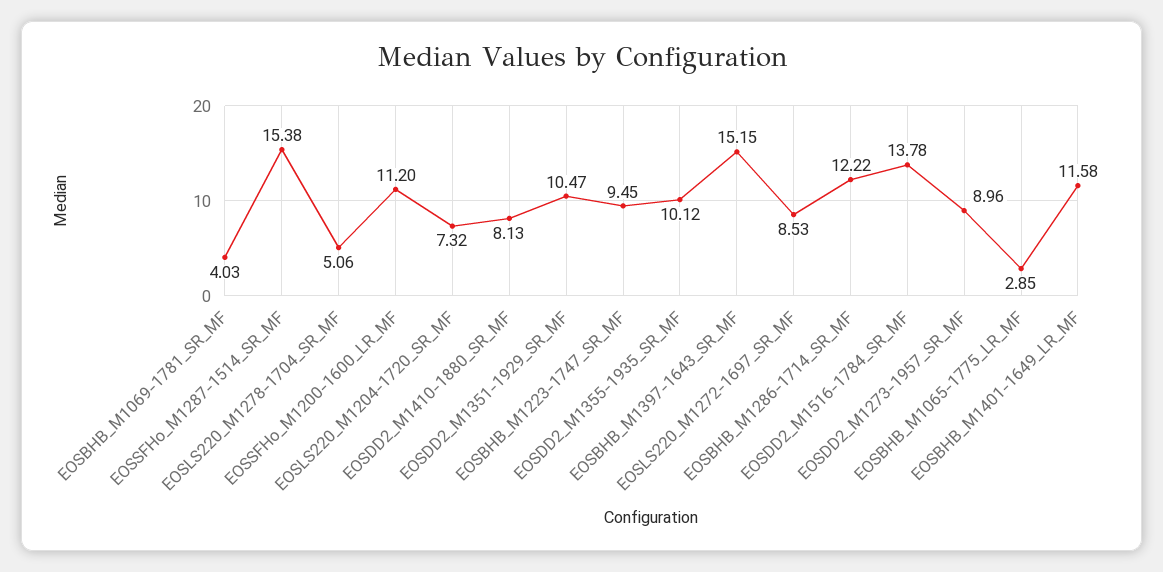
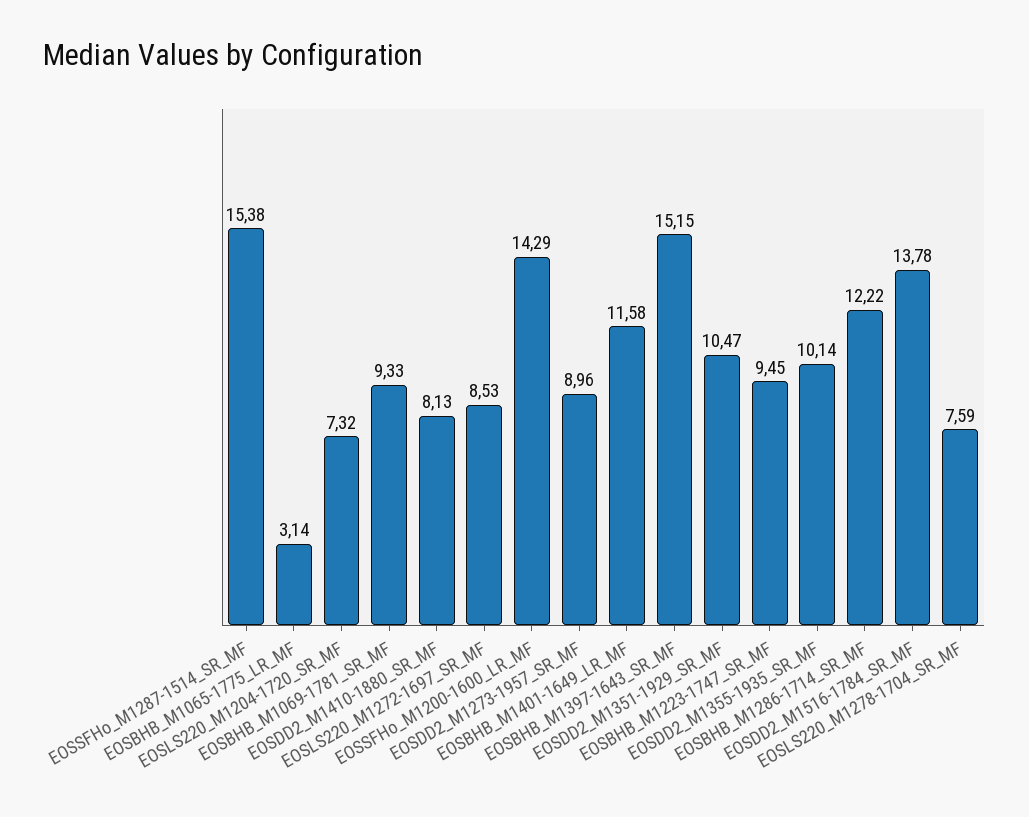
EOSBHB_M1069-1781_SR_MF: 4.03 -> 9.33
EOSLS220_M1278-1704_SR_MF: 5.06 -> 7.59
EOSSFHo_M1200-1600_LR_MF: 11.2 -> 14.29
EOSDD2_M1355-1935_SR_MF: 10.12 -> 10.14
EOSBHB_M1065-1775_LR_MF: 2.85 -> 3.14

